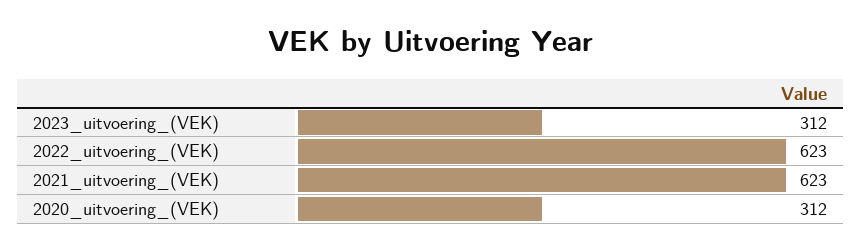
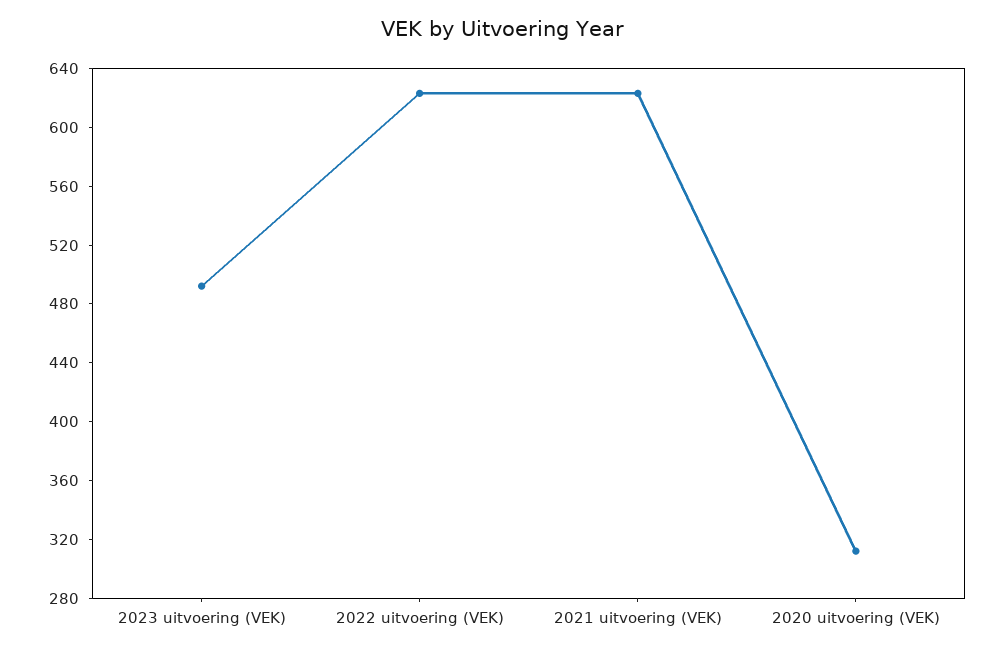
2023_uitvoering_(VEK): 312 -> 490

